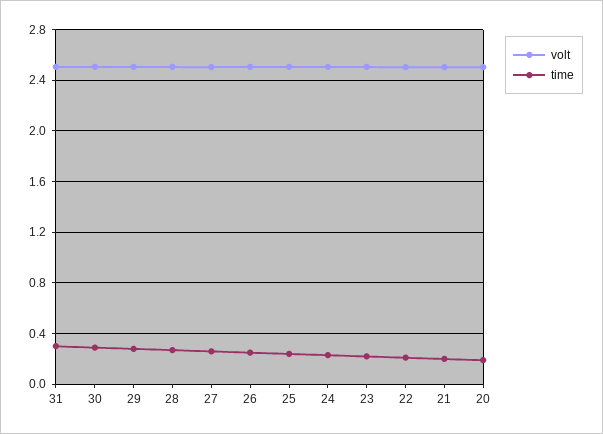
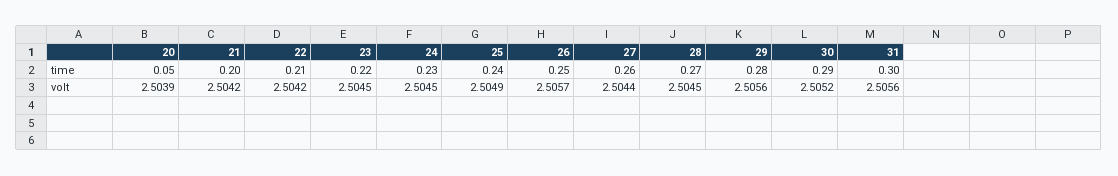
time, 20: 0.2 -> 0.05

